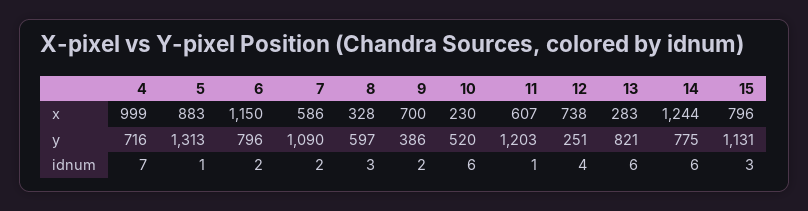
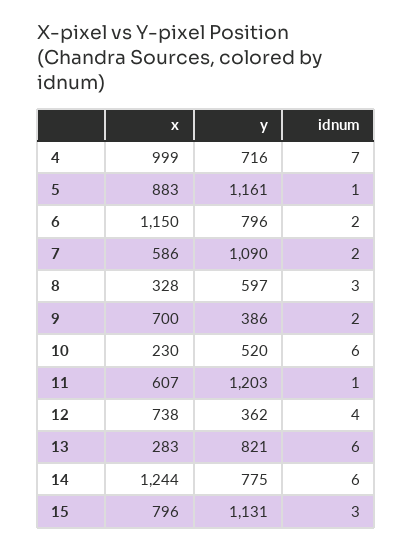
5, y: 1313 -> 1161
12, y: 251 -> 362

